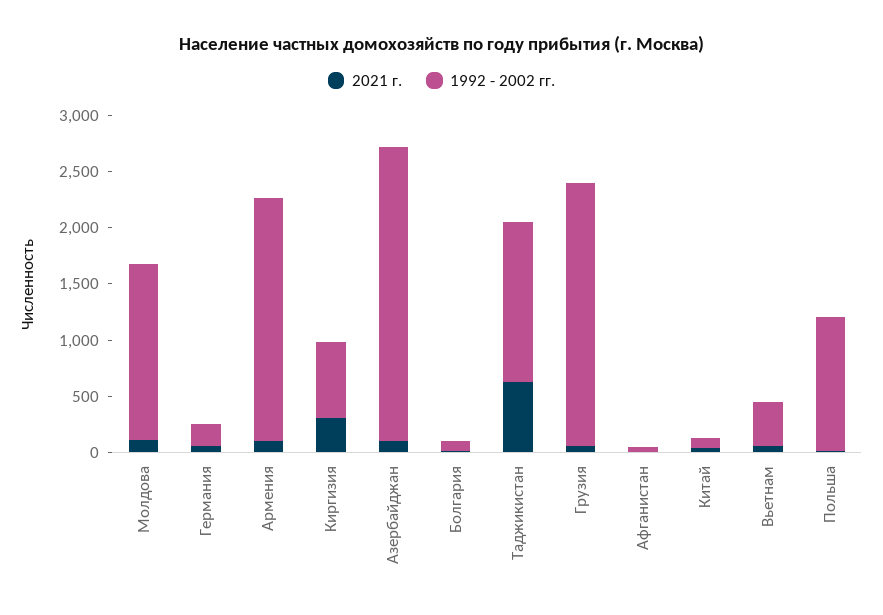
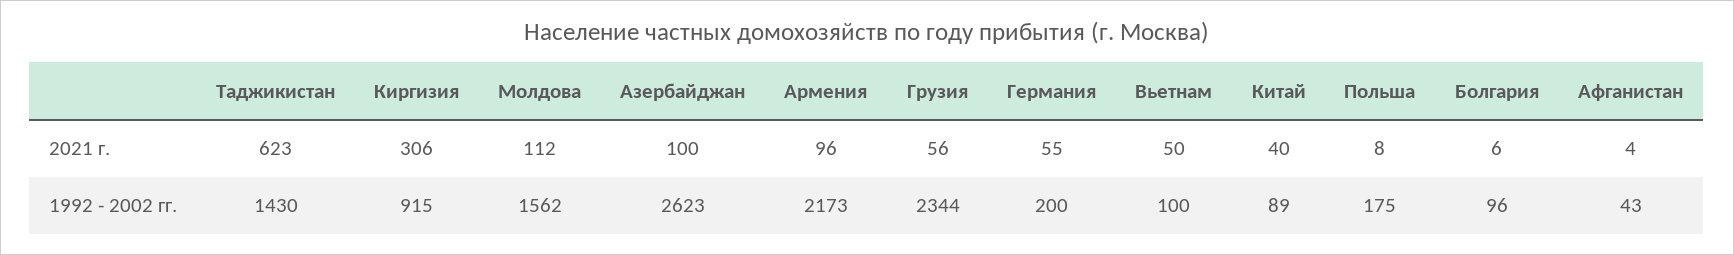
1992 - 2002 гг., Киргизия: 700 -> 915
1992 - 2002 гг., Вьетнам: 400 -> 100
1992 - 2002 гг., Польша: 1200 -> 175

